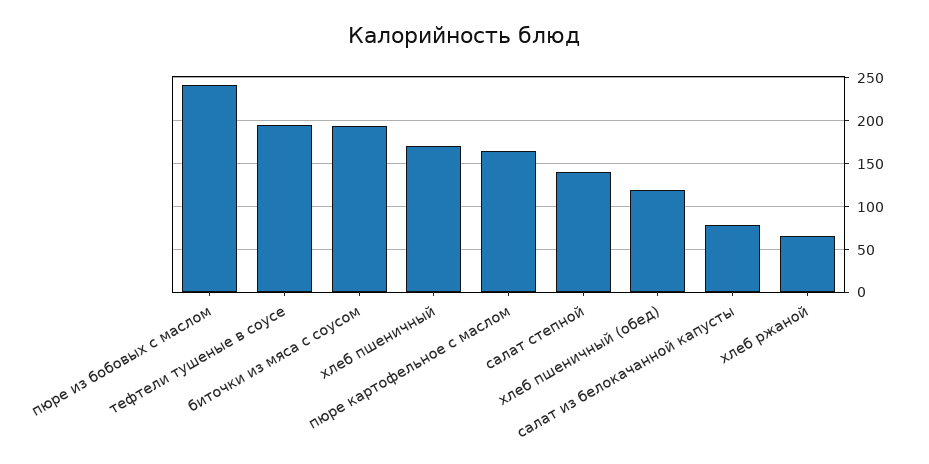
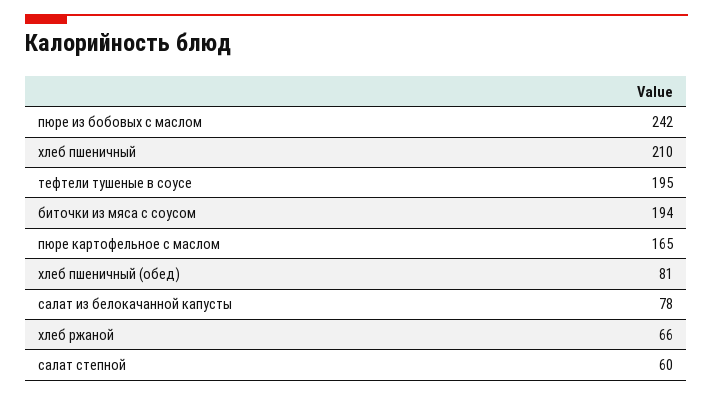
хлеб пшеничный: 170 -> 210
салат степной: 140 -> 60
хлеб пшеничный (обед): 120 -> 81

